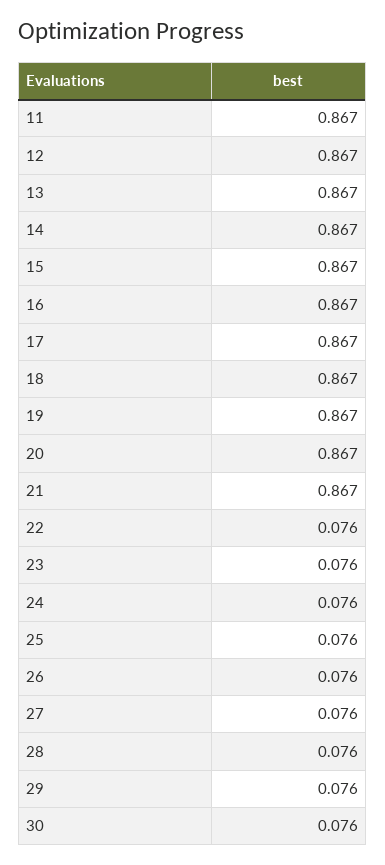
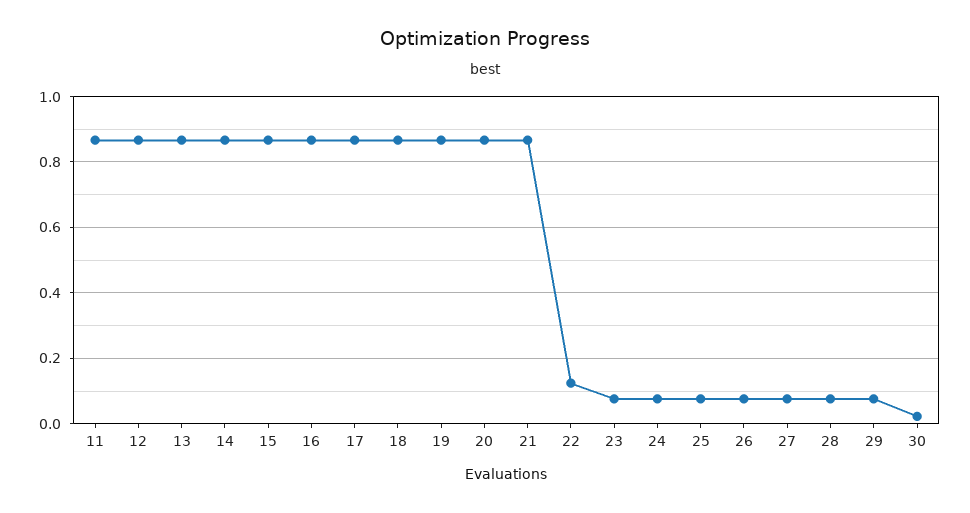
22: 0.076 -> 0.12
30: 0.076 -> 0.02

